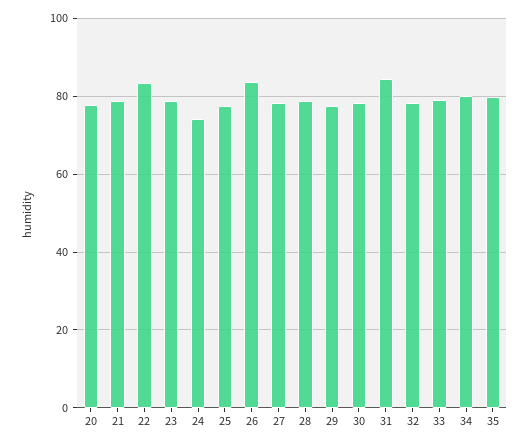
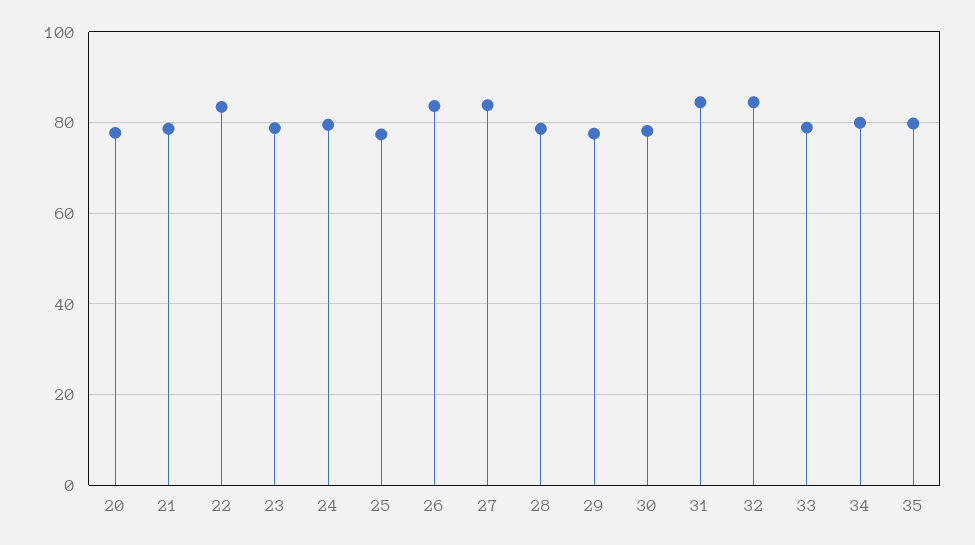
24: 74 -> 80
27: 78 -> 84
32: 78 -> 84

